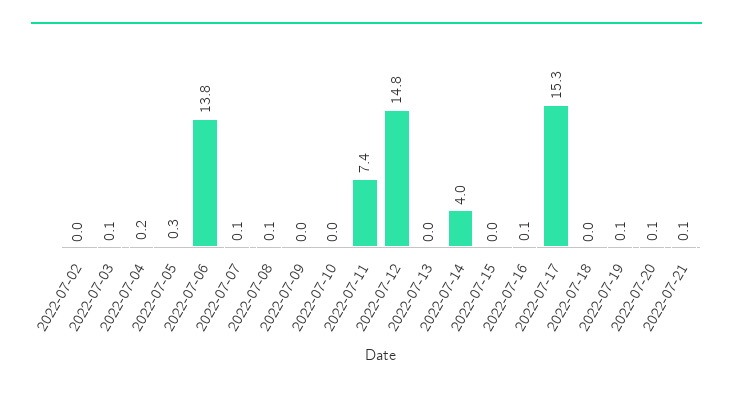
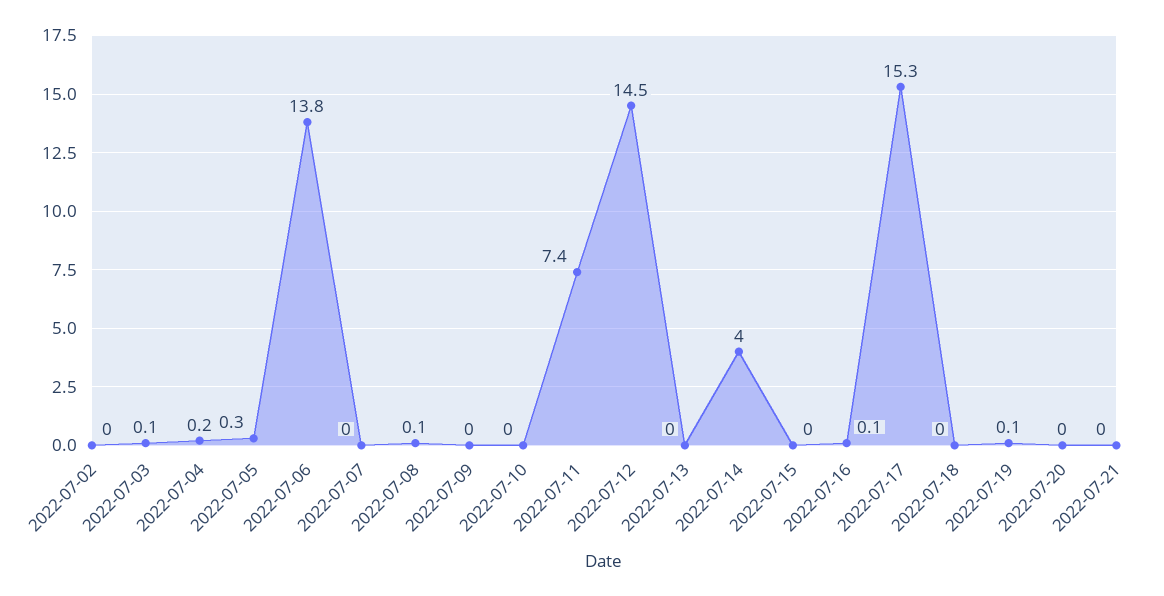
2022-07-07: 0.1 -> 0
2022-07-12: 14.8 -> 14.5
2022-07-20: 0.1 -> 0
2022-07-21: 0.1 -> 0

